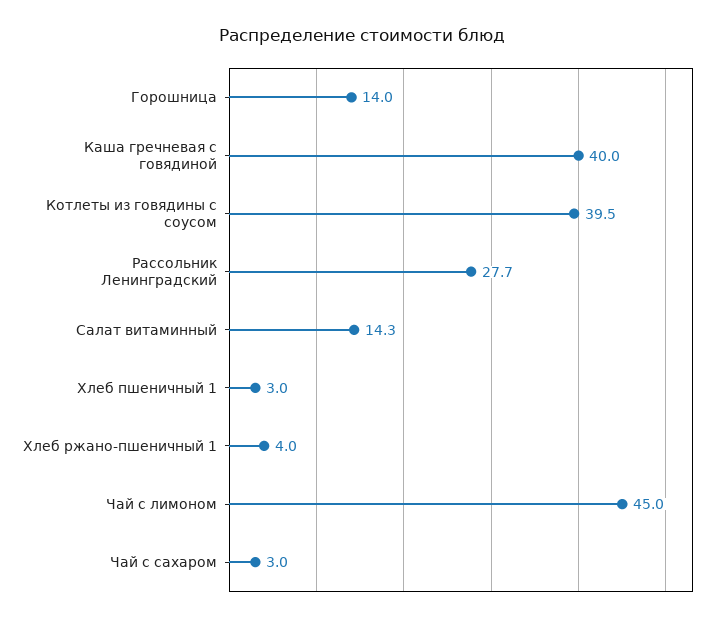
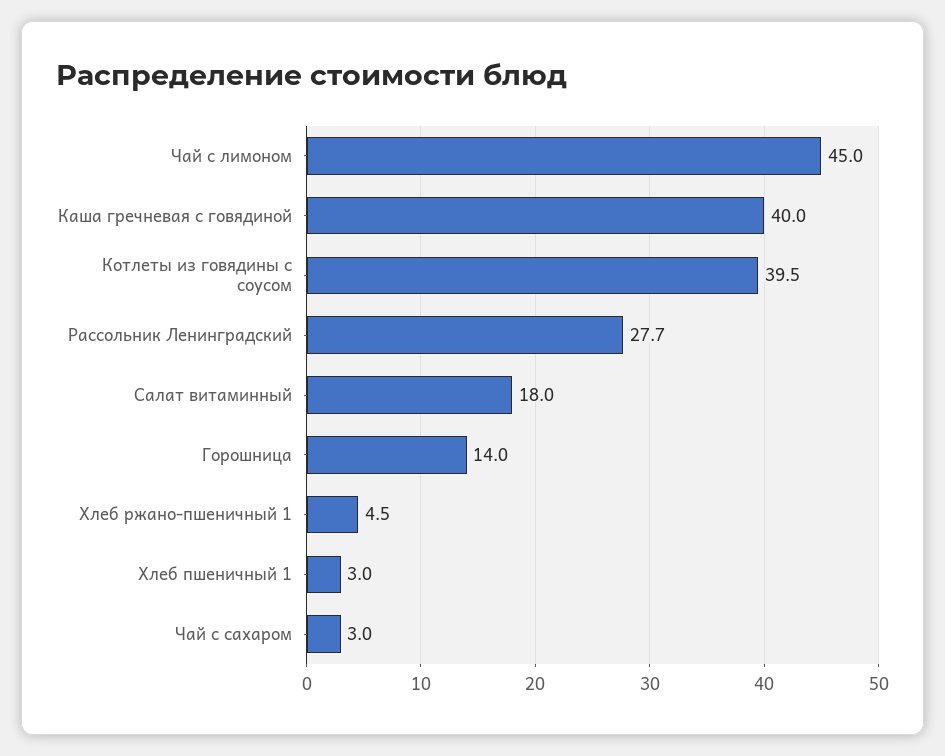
Салат витаминный: 14.3 -> 18
Хлеб ржано-пшеничный 1: 4 -> 4.5

